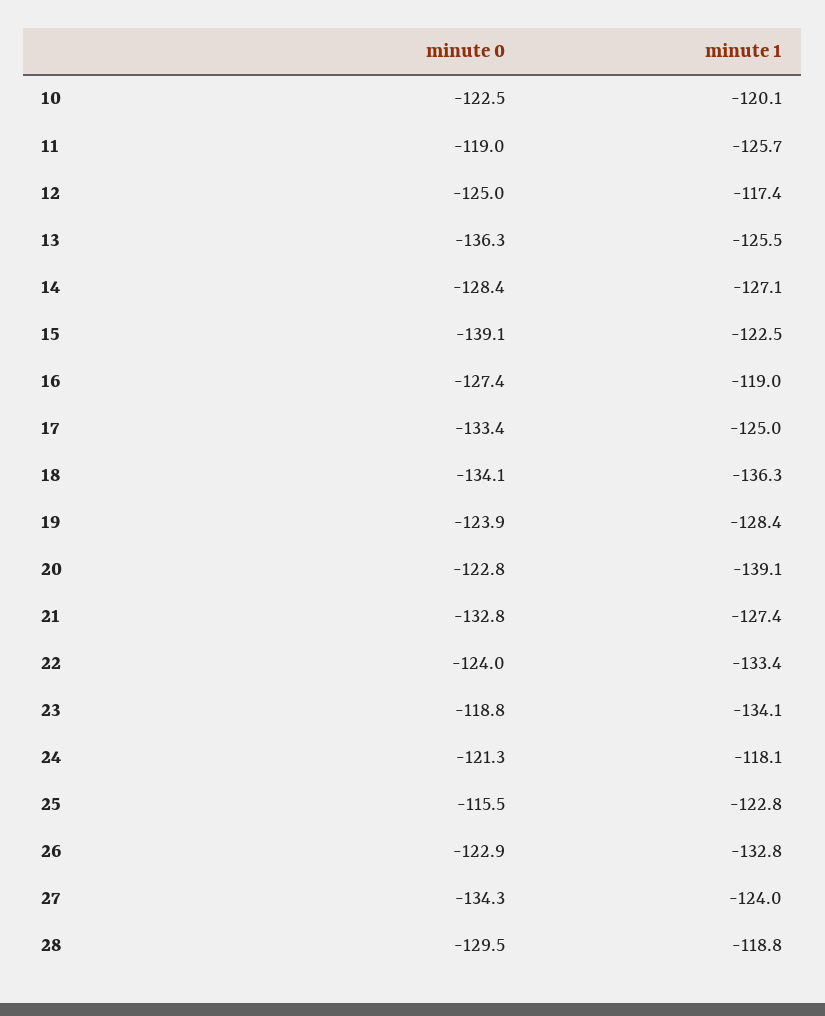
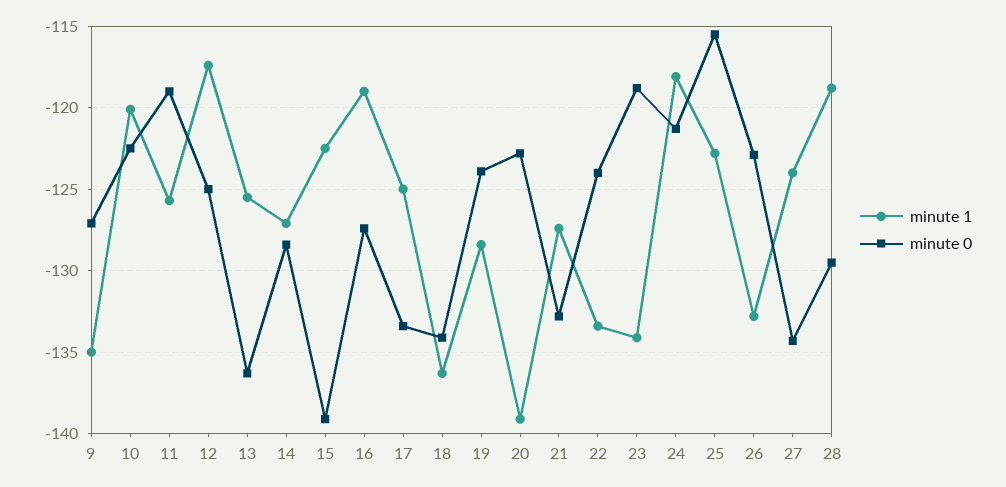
minute 1, 9: none -> -135
minute 0, 9: none -> -127

